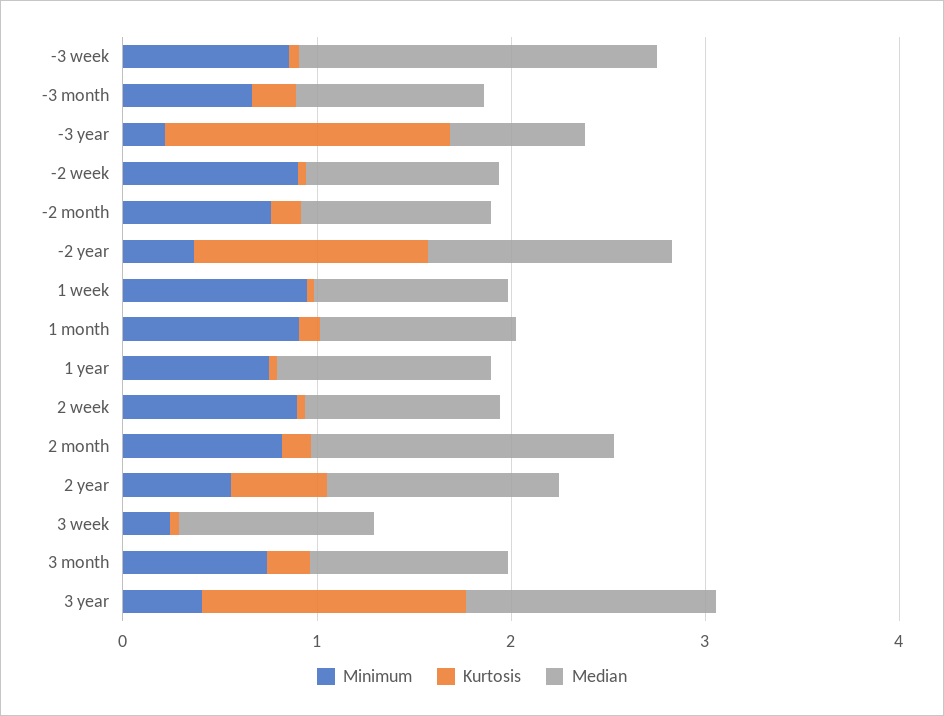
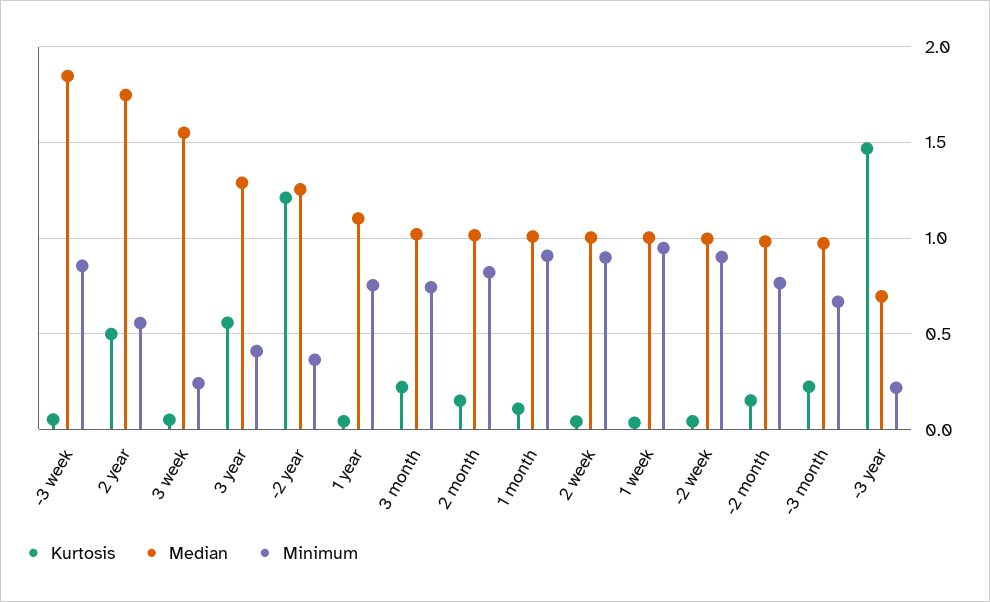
Median, 2 month: 1.6 -> 1
Median, 2 year: 1.2 -> 1.75
Median, 3 week: 1 -> 1.55
Kurtosis, 3 year: 1.4 -> 0.55

